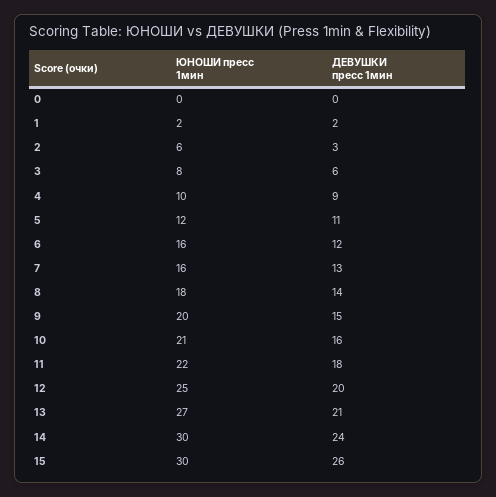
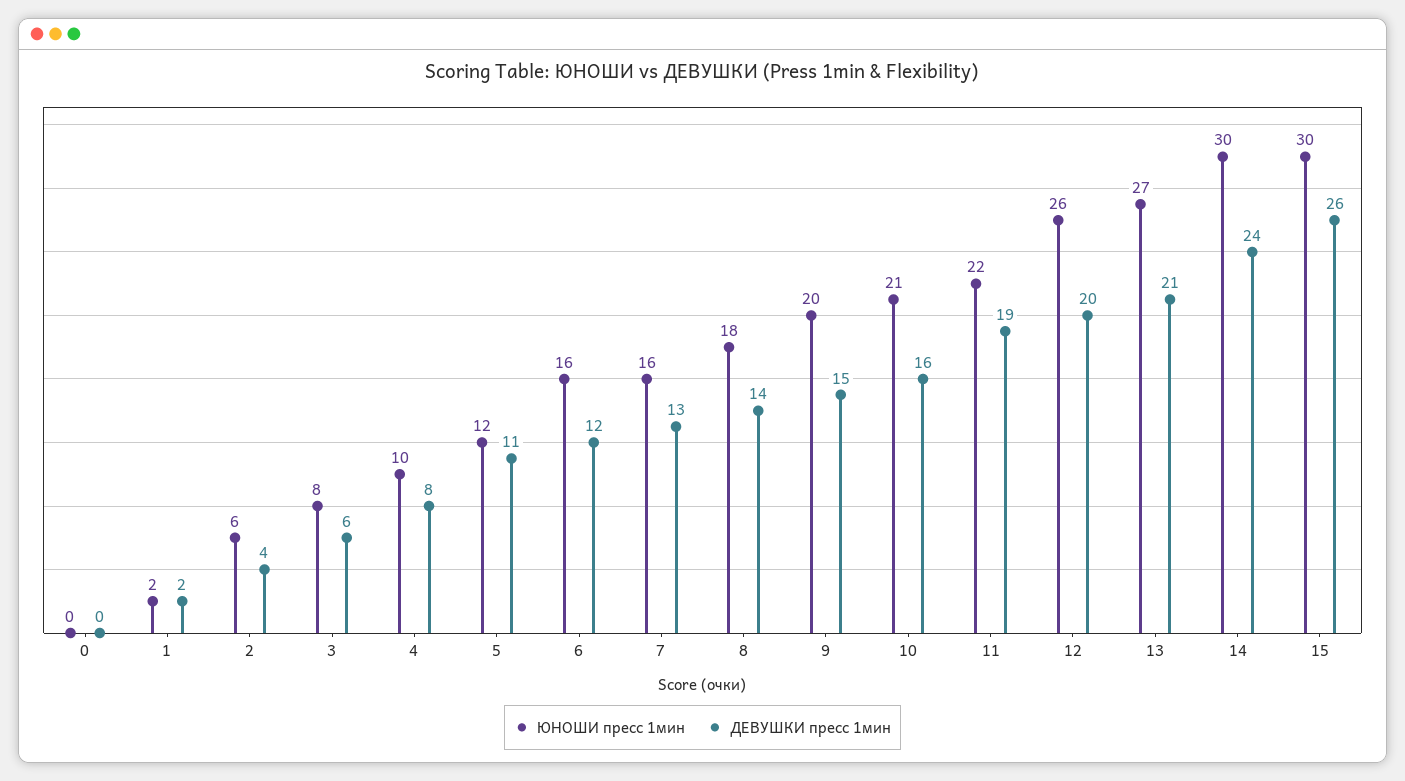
ДЕВУШКИ пресс 1мин, 2: 3 -> 4
ДЕВУШКИ пресс 1мин, 4: 9 -> 8
ДЕВУШКИ пресс 1мин, 11: 18 -> 19
ЮНОШИ пресс 1мин, 12: 25 -> 26

